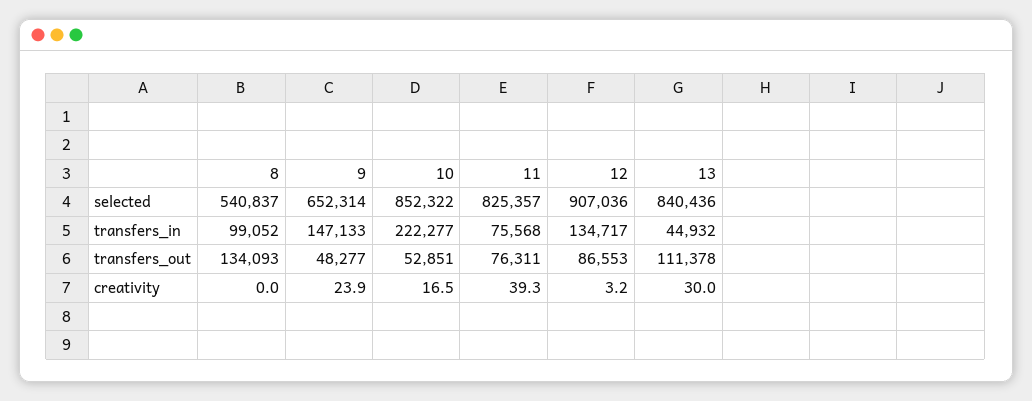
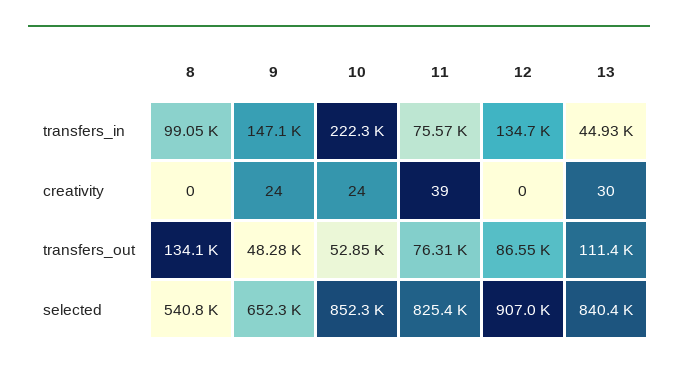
10, creativity: 16.5 -> 24
12, creativity: 3.2 -> 0

